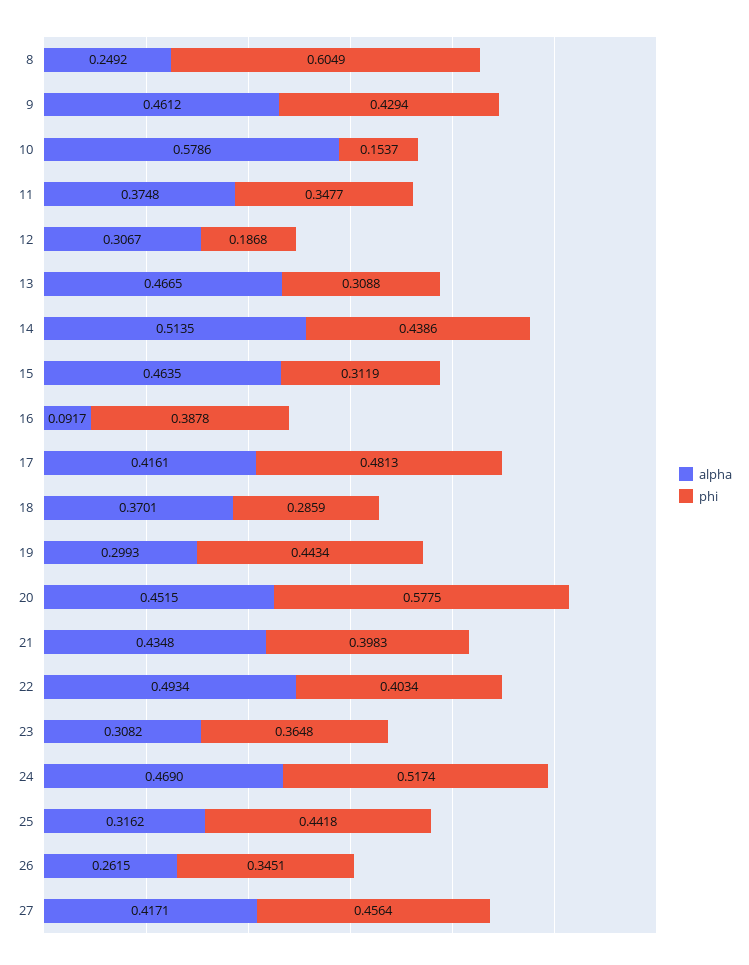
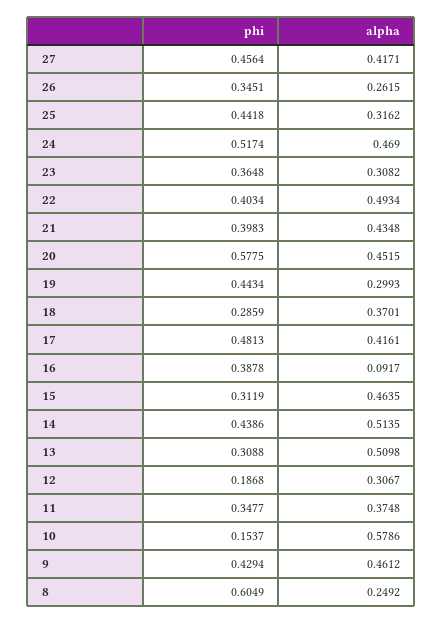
alpha, 13: 0.4665 -> 0.5098

